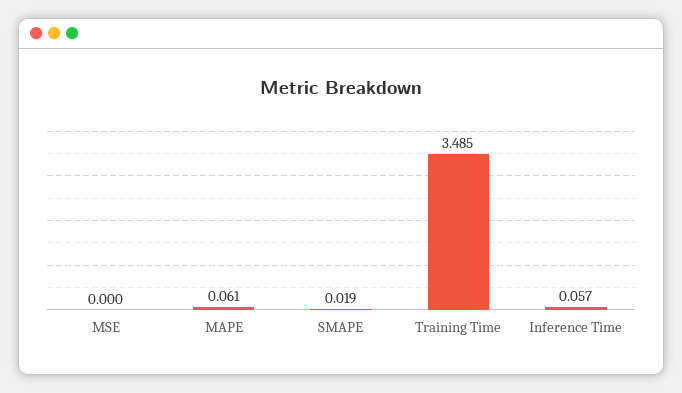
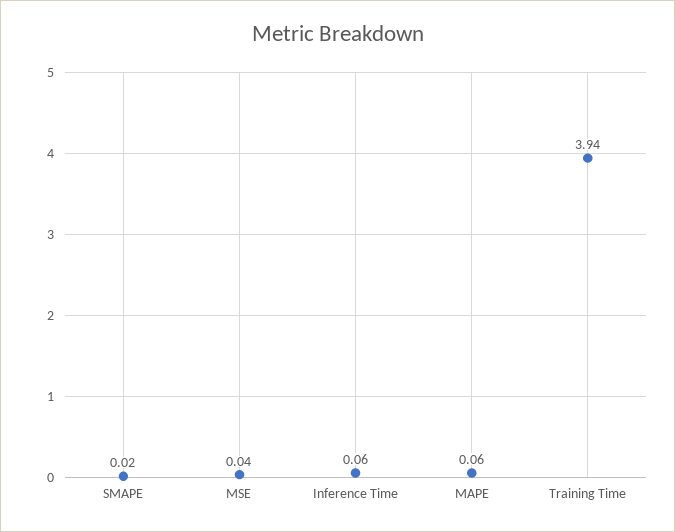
MSE: 0 -> 0.04
Training Time: 3.485 -> 3.94

